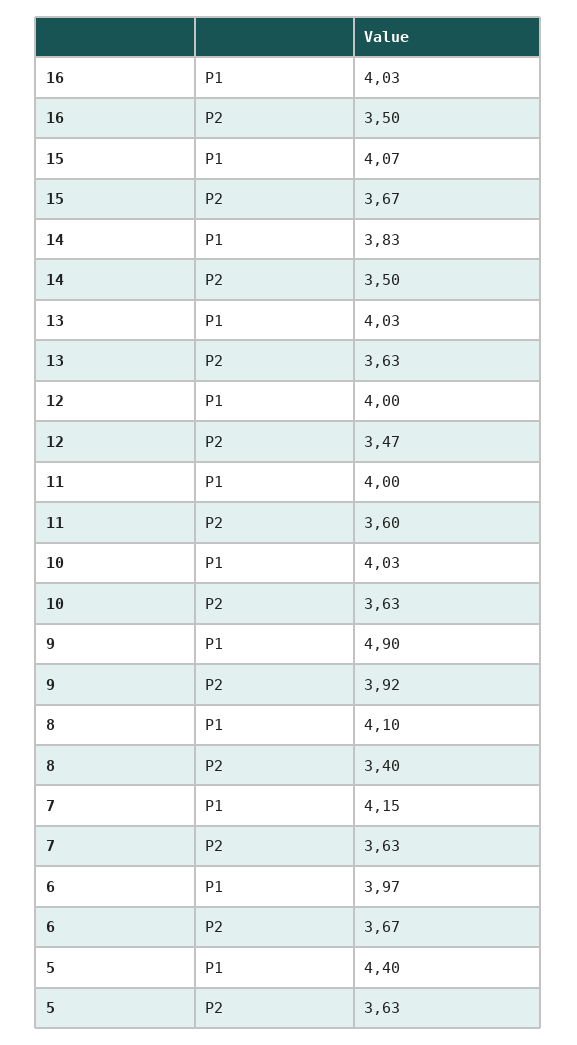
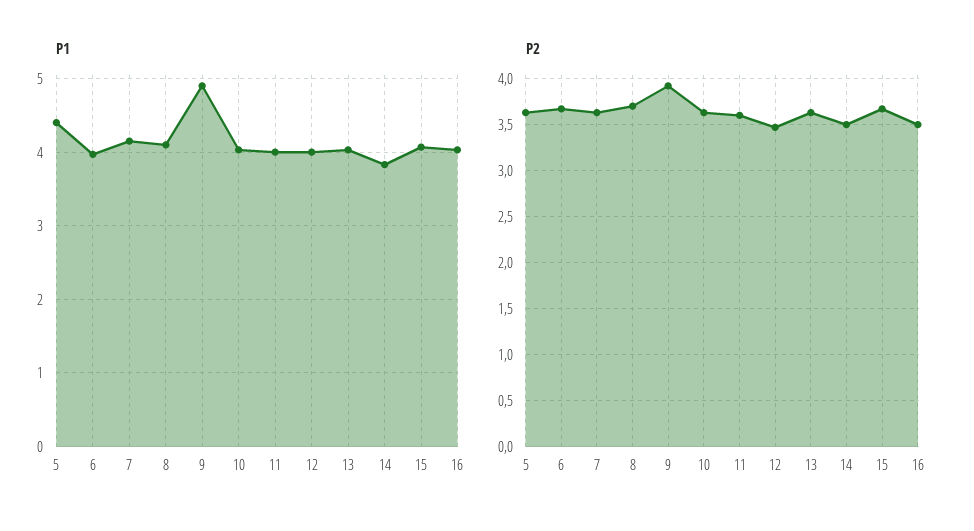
P2, 8: 3.4 -> 3.7

